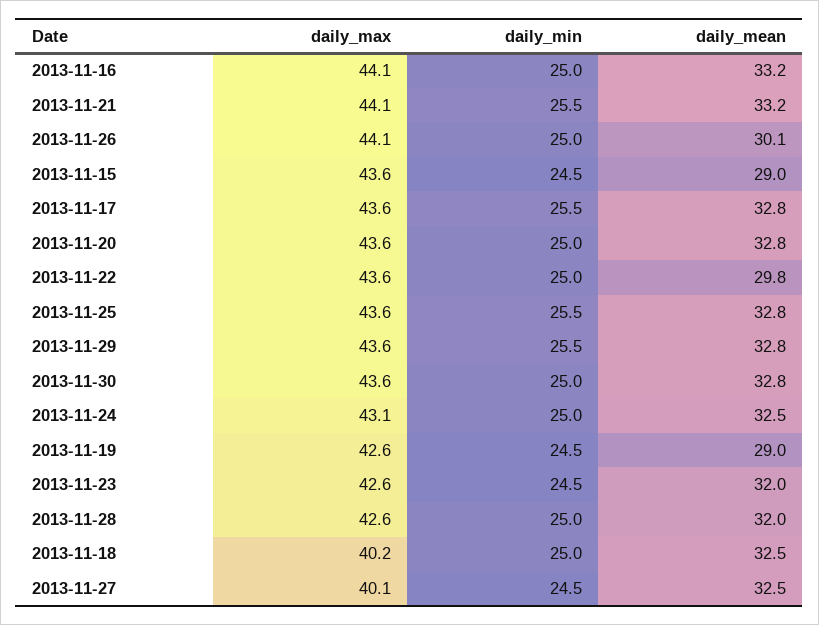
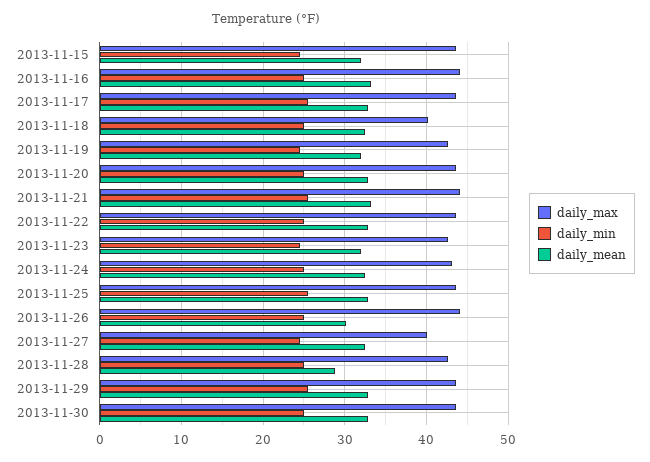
daily_mean, 2013-11-15: 29 -> 32
daily_mean, 2013-11-22: 29.8 -> 33
daily_mean, 2013-11-19: 29 -> 32
daily_mean, 2013-11-28: 32 -> 29

